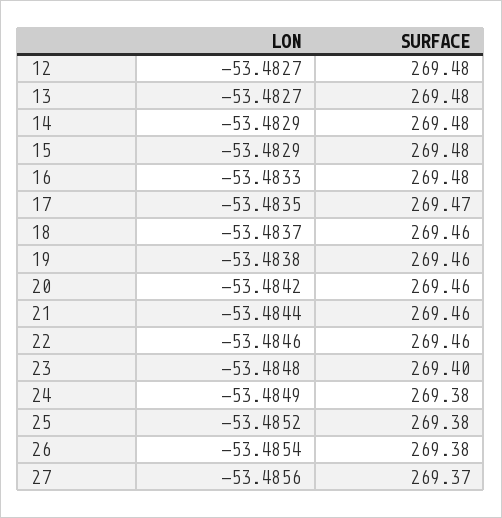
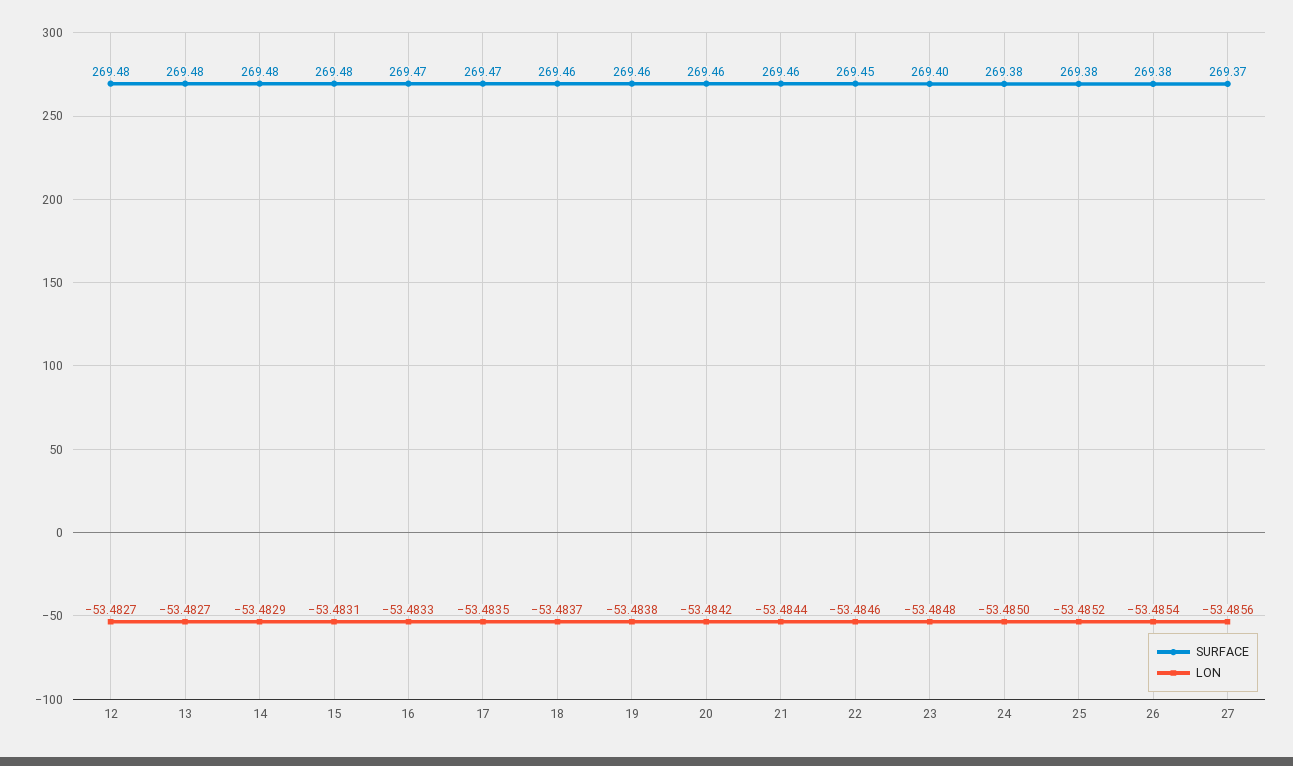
LON, 15: -53.4829 -> -53.4831
SURFACE, 16: 269.48 -> 269.47
SURFACE, 22: 269.46 -> 269.45
LON, 24: -53.4849 -> -53.485

